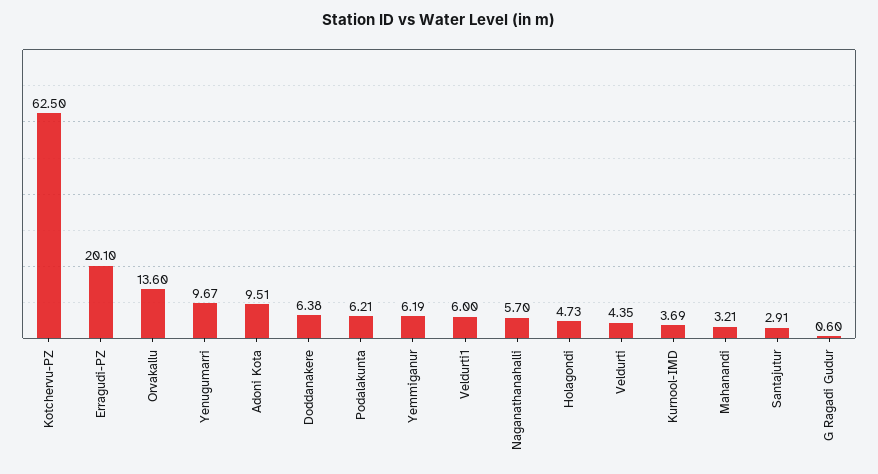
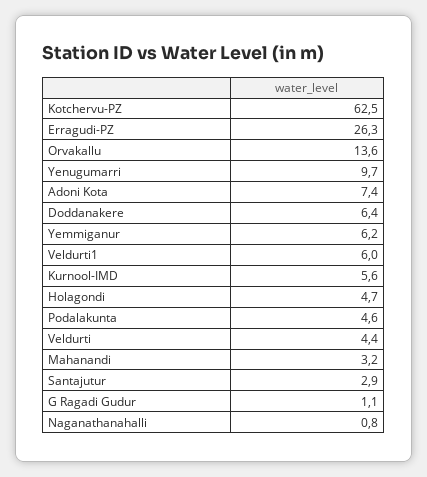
Erragudi-PZ: 20.1 -> 26.3
Adoni Kota: 9.51 -> 7.4
Podalakunta: 6.21 -> 4.6
Naganathanahalli: 5.7 -> 0.8
Kurnool-IMD: 3.69 -> 5.6
G Ragadi Gudur: 0.6 -> 1.1

